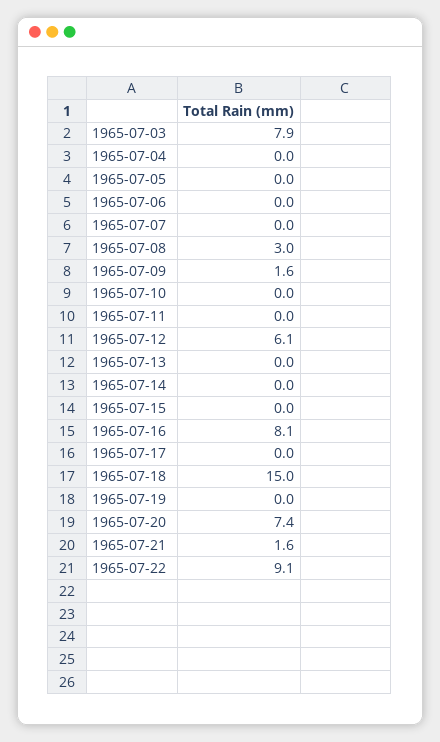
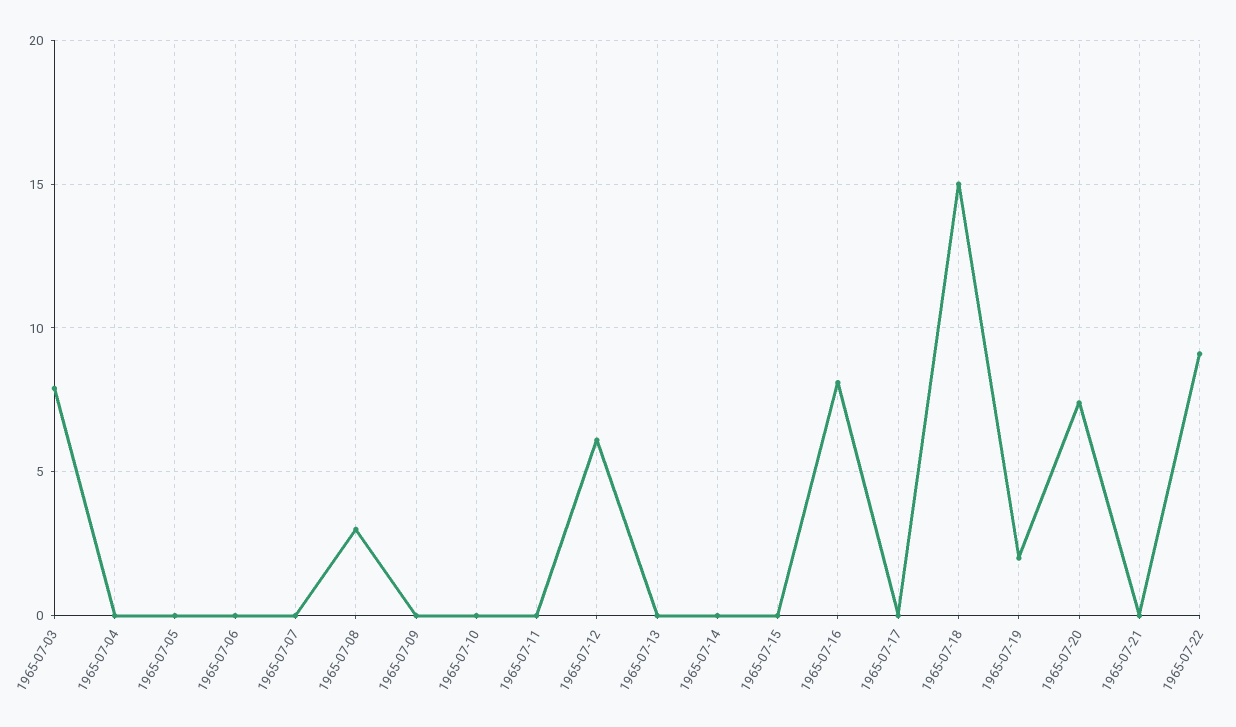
1965-07-09: 1.6 -> 0
1965-07-19: 0 -> 2
1965-07-21: 1.6 -> 0

